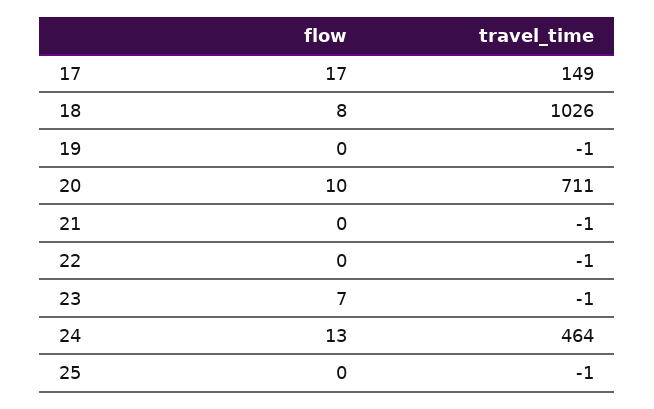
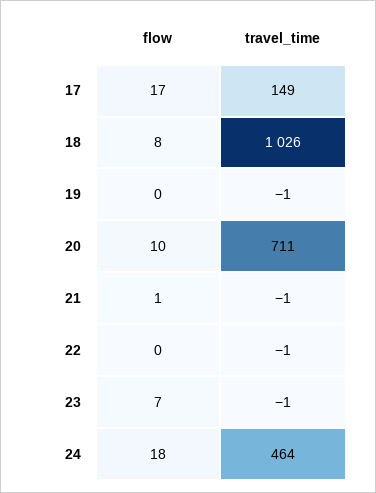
flow, 21: 0 -> 1
flow, 24: 13 -> 18
flow, 25: 0 -> none
travel_time, 25: -1 -> none

